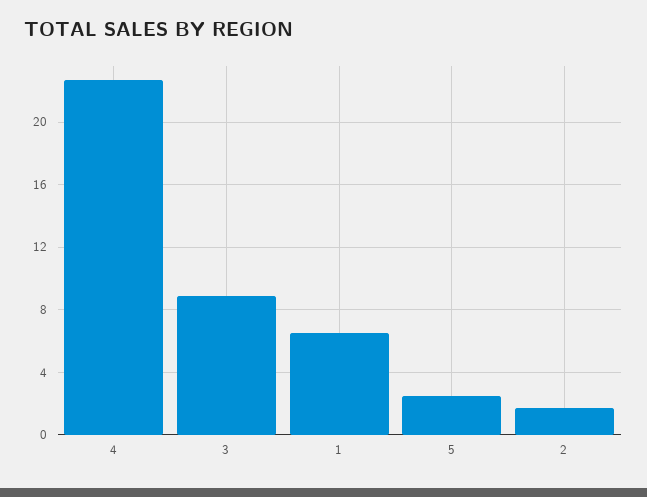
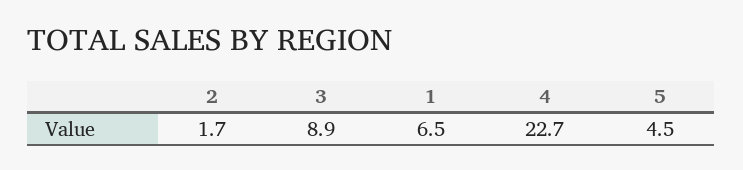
5: 2.5 -> 4.5

